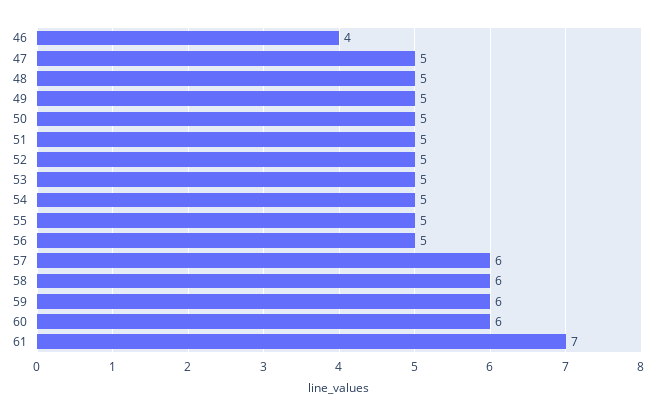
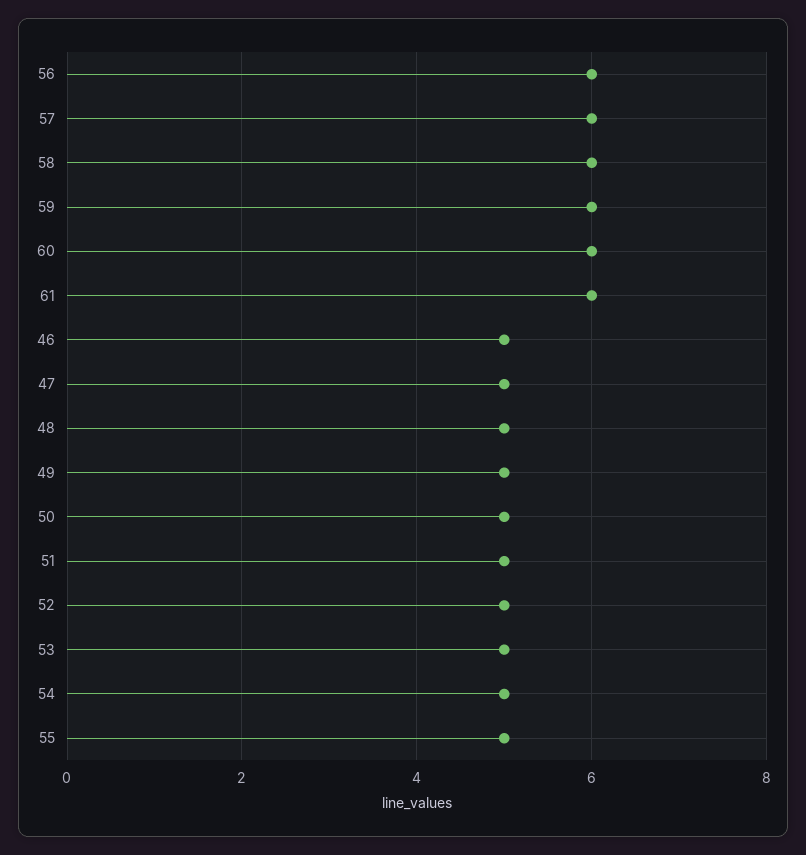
46: 4 -> 5
56: 5 -> 6
61: 7 -> 6

